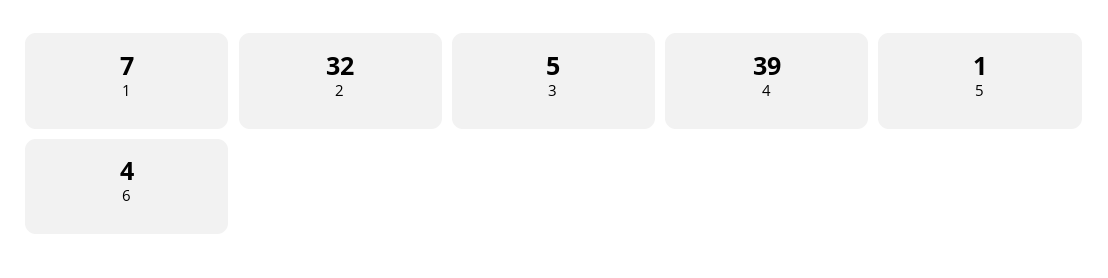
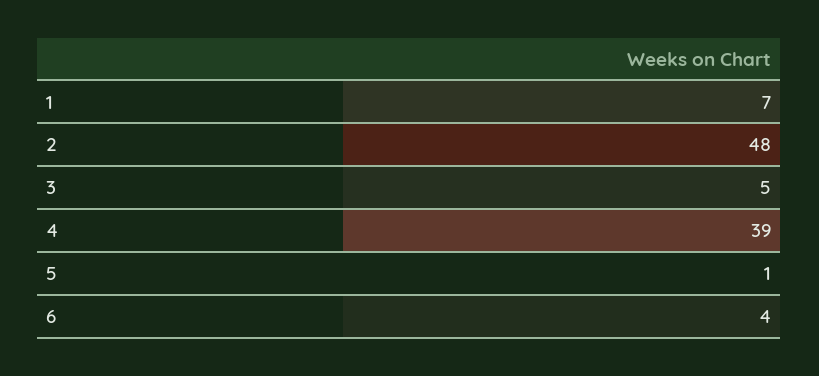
2: 32 -> 48

